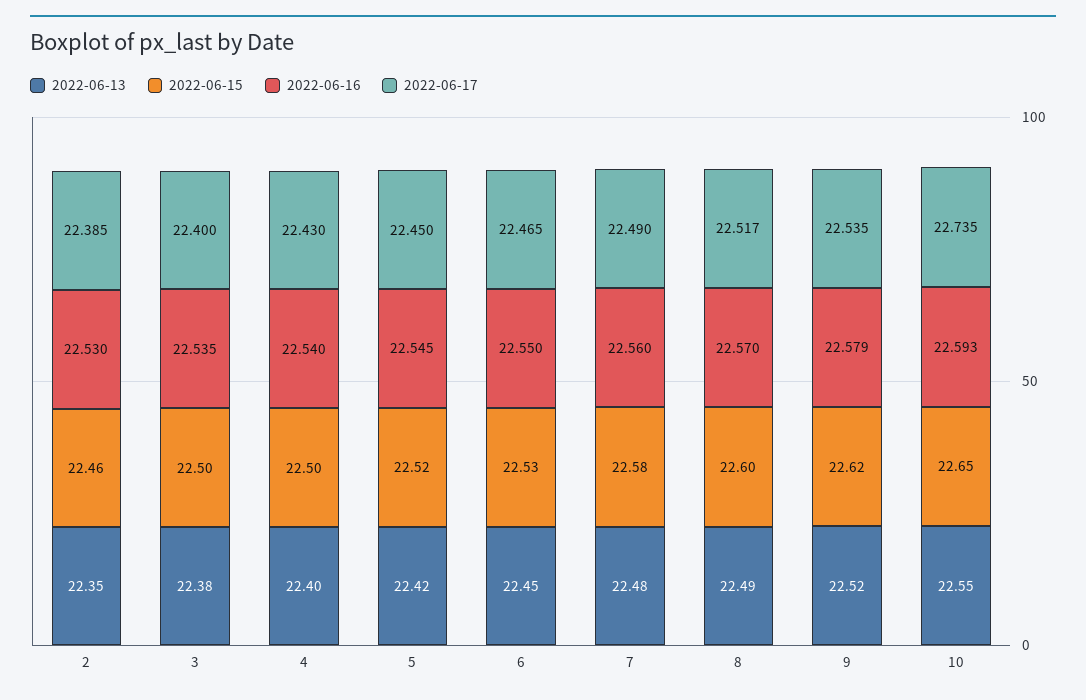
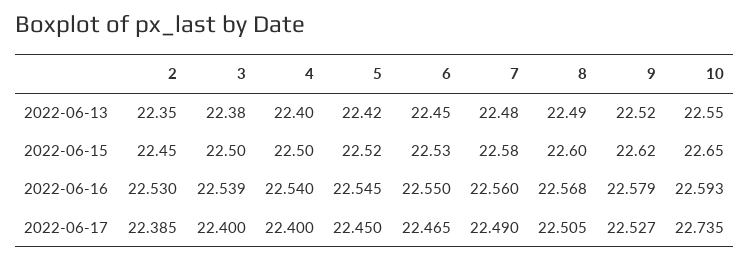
2022-06-15, 2: 22.46 -> 22.45
2022-06-16, 3: 22.535 -> 22.539
2022-06-17, 4: 22.43 -> 22.4
2022-06-16, 8: 22.57 -> 22.568
2022-06-17, 8: 22.517 -> 22.505
2022-06-17, 9: 22.535 -> 22.527

